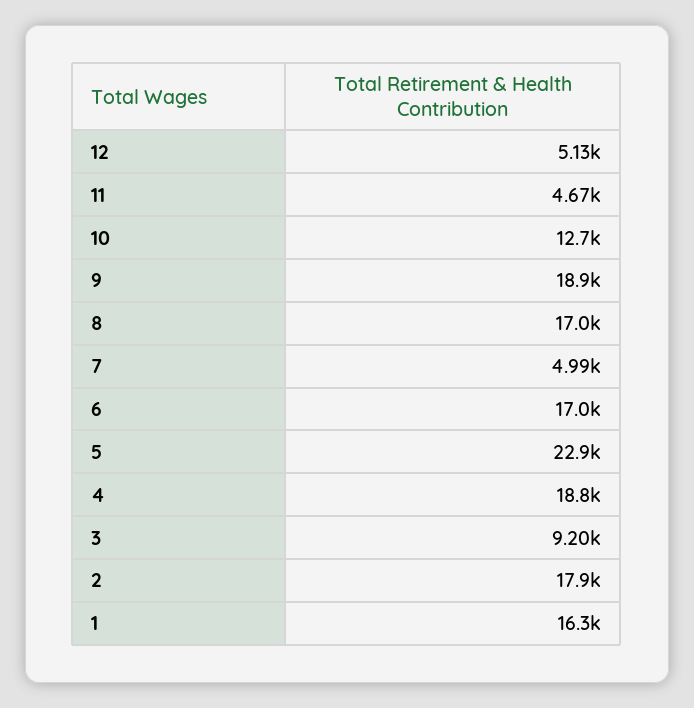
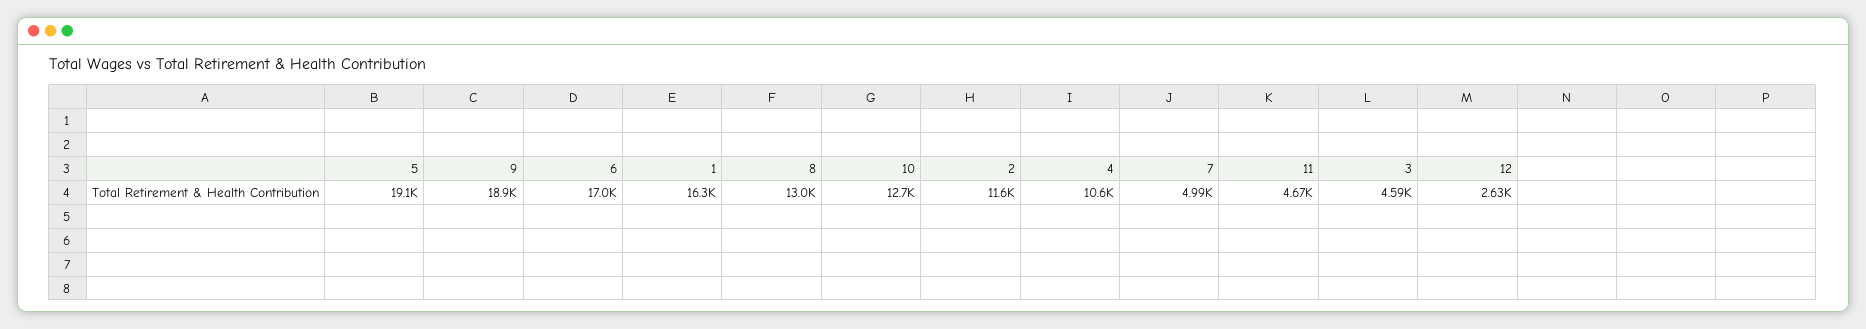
12: 5130 -> 2630
8: 17000 -> 13000
5: 22900 -> 19100
4: 18800 -> 10600
3: 9200 -> 4590
2: 17900 -> 11600

